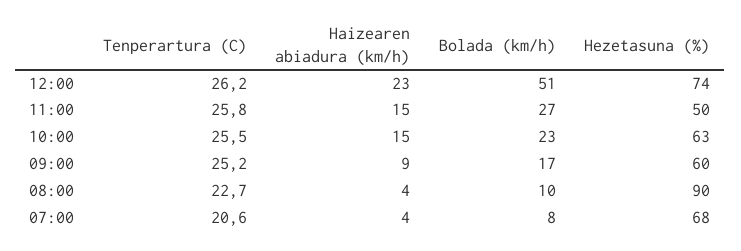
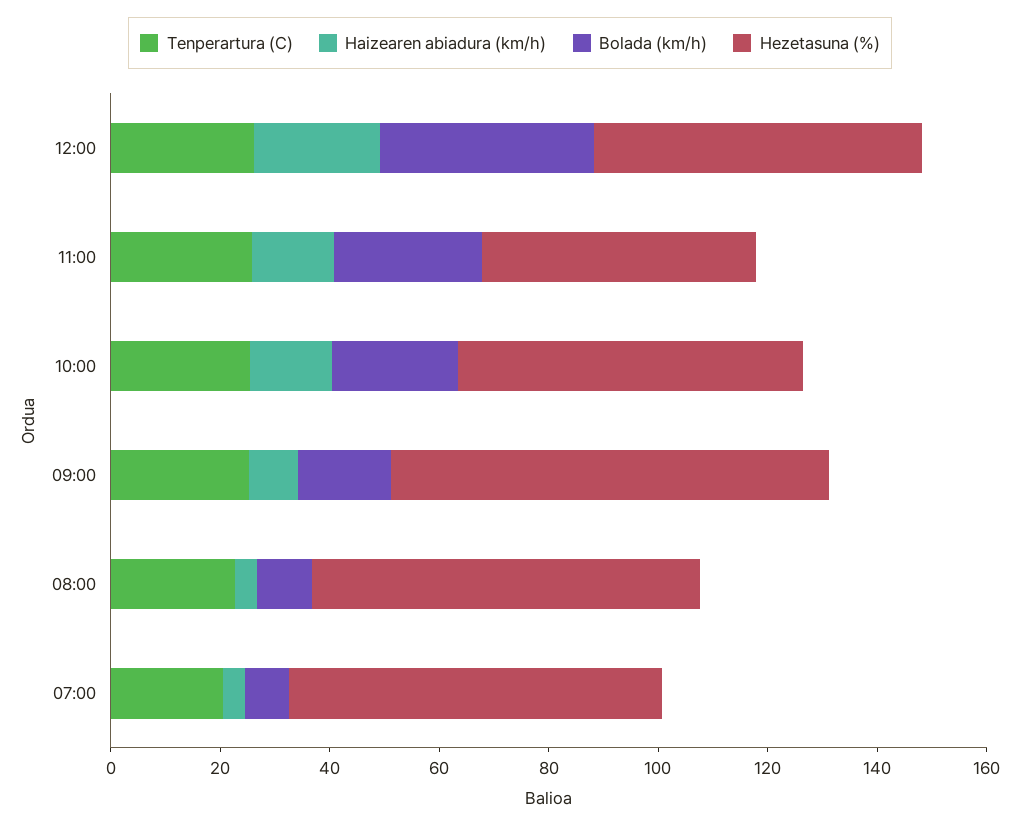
Bolada (km/h), 12:00: 51 -> 40
Hezetasuna (%), 12:00: 74 -> 60
Hezetasuna (%), 09:00: 60 -> 80
Hezetasuna (%), 08:00: 90 -> 70

